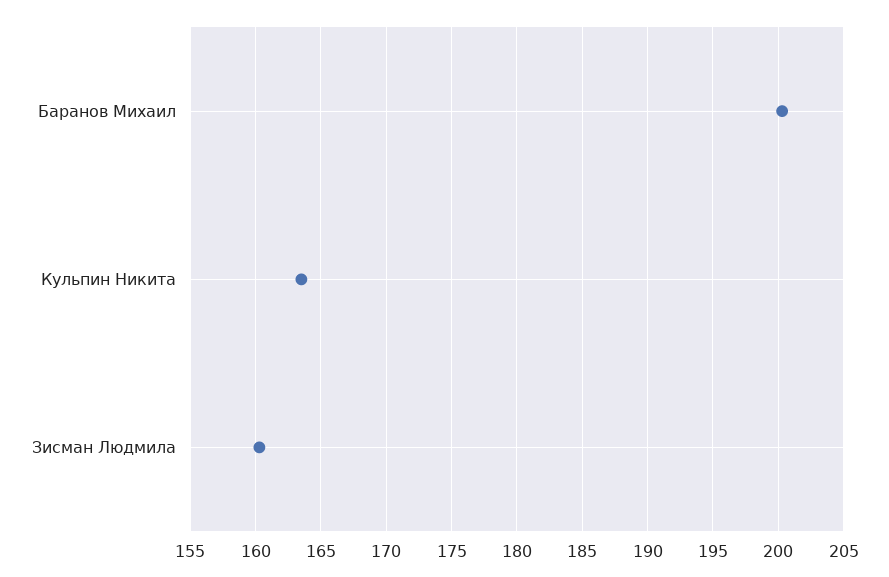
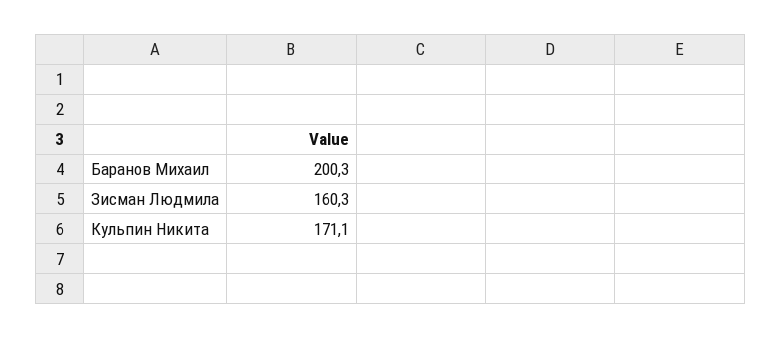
Кульпин Никита: 163.5 -> 171.1

